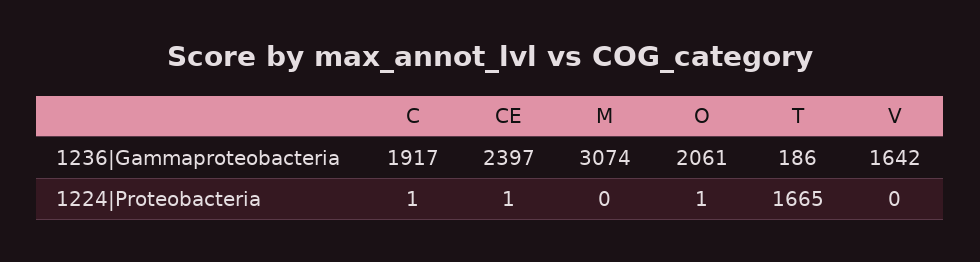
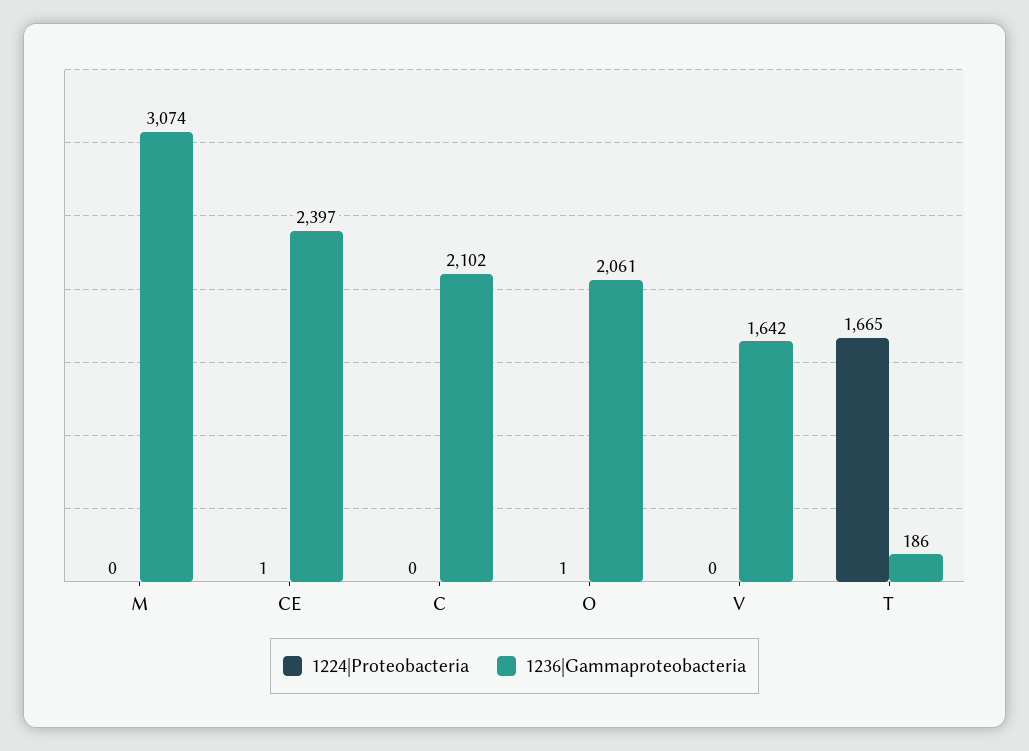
1236|Gammaproteobacteria, C: 1917 -> 2102
1224|Proteobacteria, C: 1 -> 0

